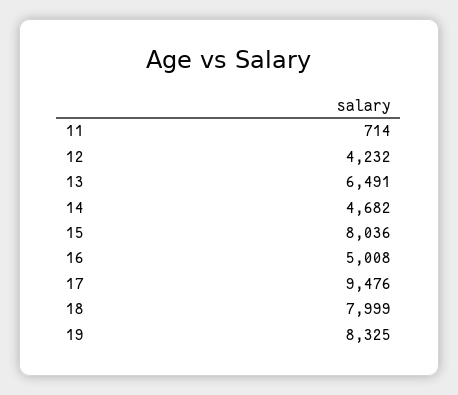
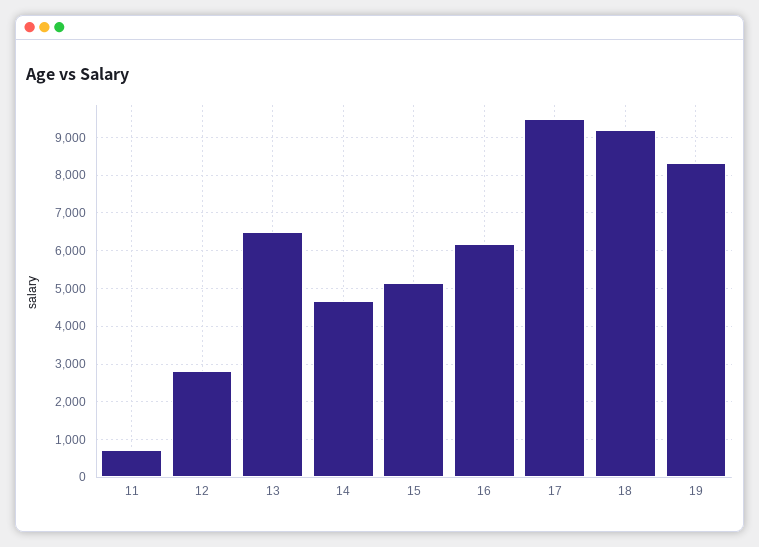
12: 4232 -> 2800
15: 8036 -> 5200
16: 5008 -> 6200
18: 7999 -> 9200

